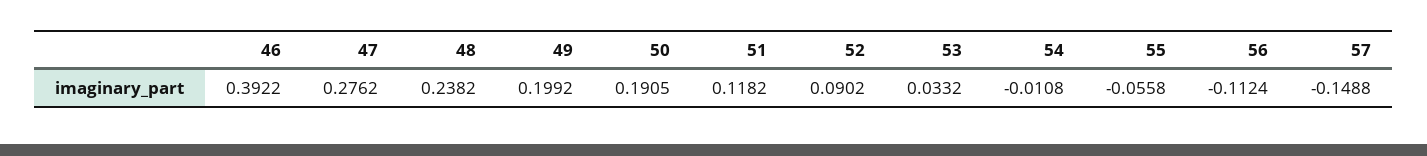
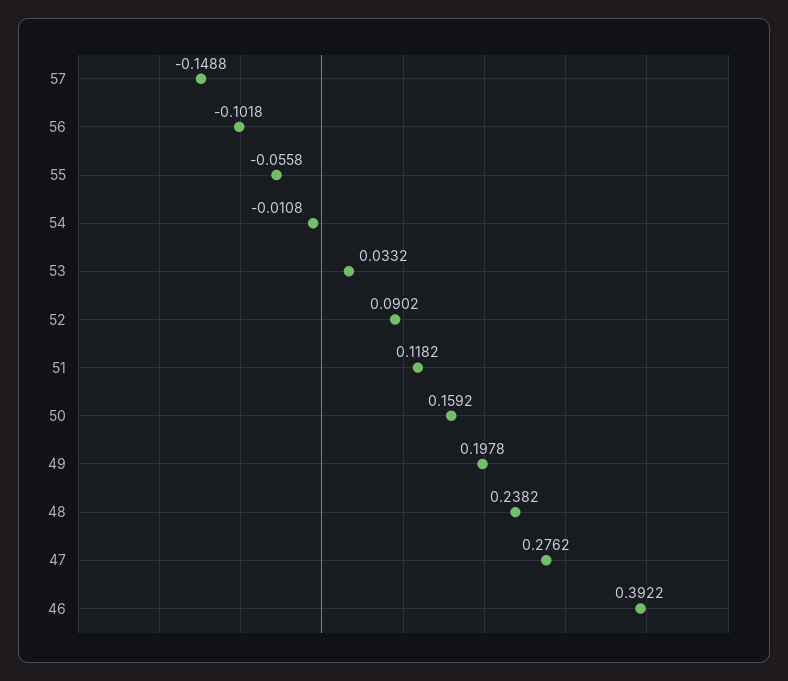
49: 0.1992 -> 0.1978
50: 0.1905 -> 0.1592
56: -0.1124 -> -0.1018

